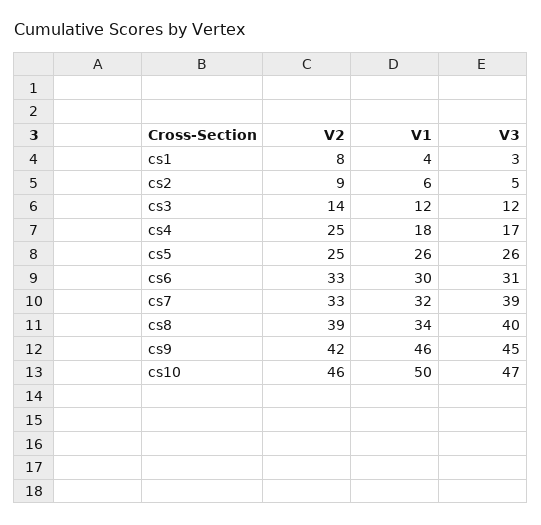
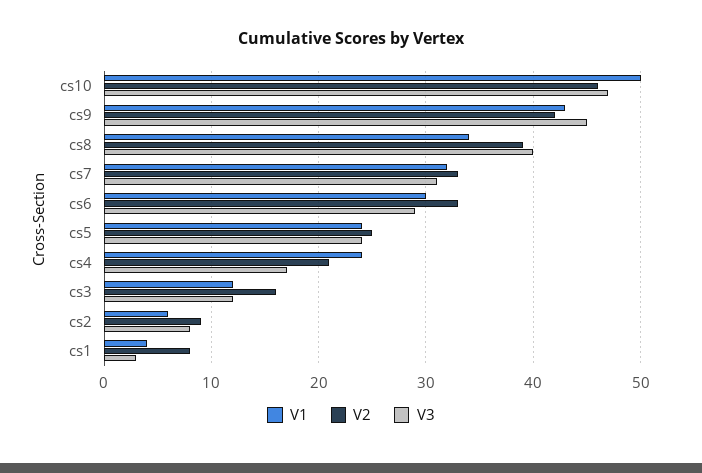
V3, cs2: 5 -> 8
V2, cs3: 14 -> 16
V2, cs4: 25 -> 21
V1, cs4: 18 -> 24
V1, cs5: 26 -> 24
V3, cs5: 26 -> 24
V3, cs6: 31 -> 29
V3, cs7: 39 -> 31
V1, cs9: 46 -> 43

